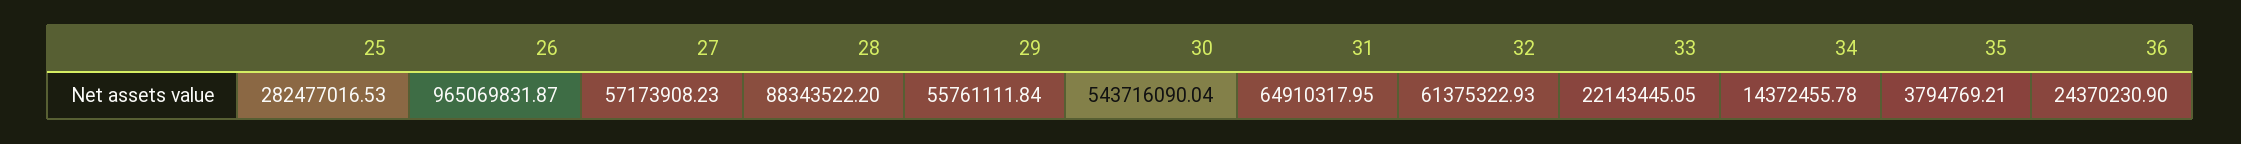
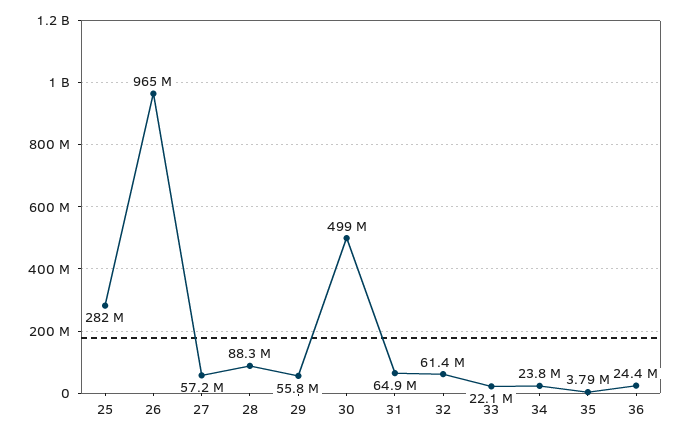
30: 543716090.04 -> 499000000
34: 14372455.78 -> 23800000

